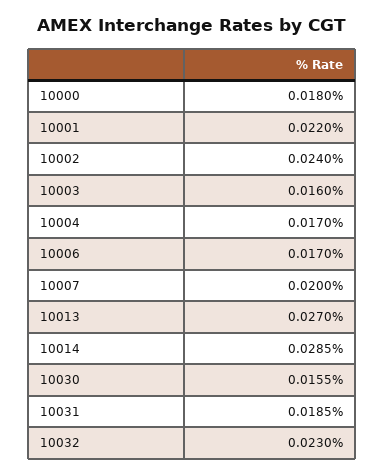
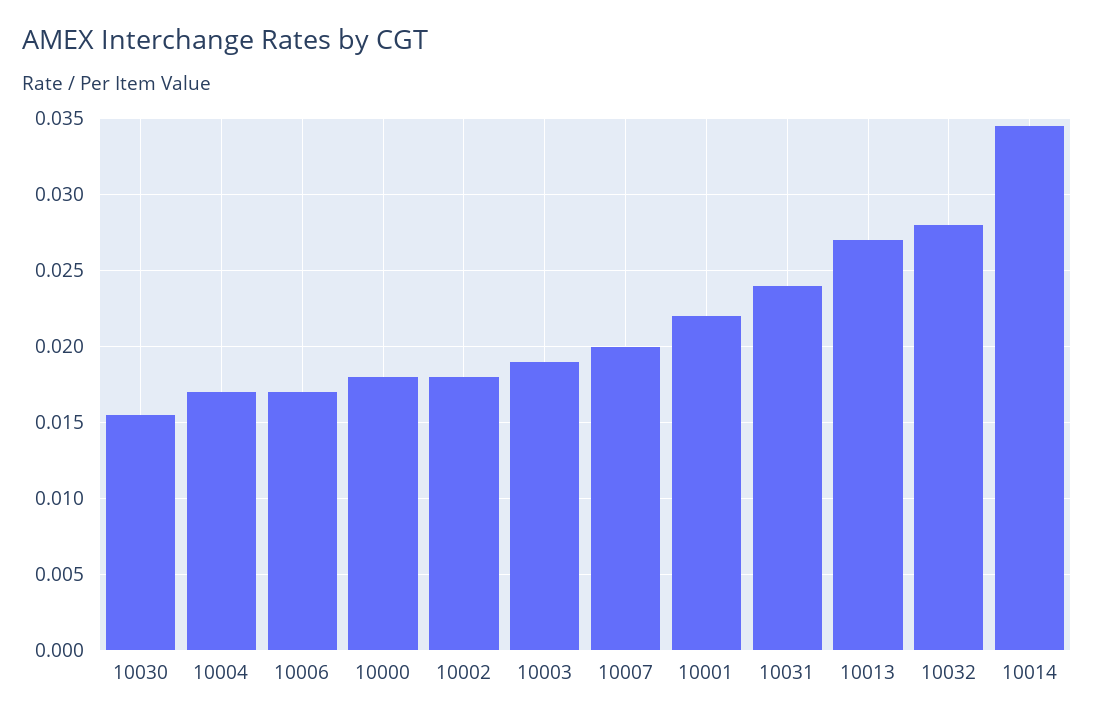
10002: 0.024 -> 0.018
10003: 0.016 -> 0.019
10014: 0.0285 -> 0.0345
10031: 0.0185 -> 0.024
10032: 0.023 -> 0.028

